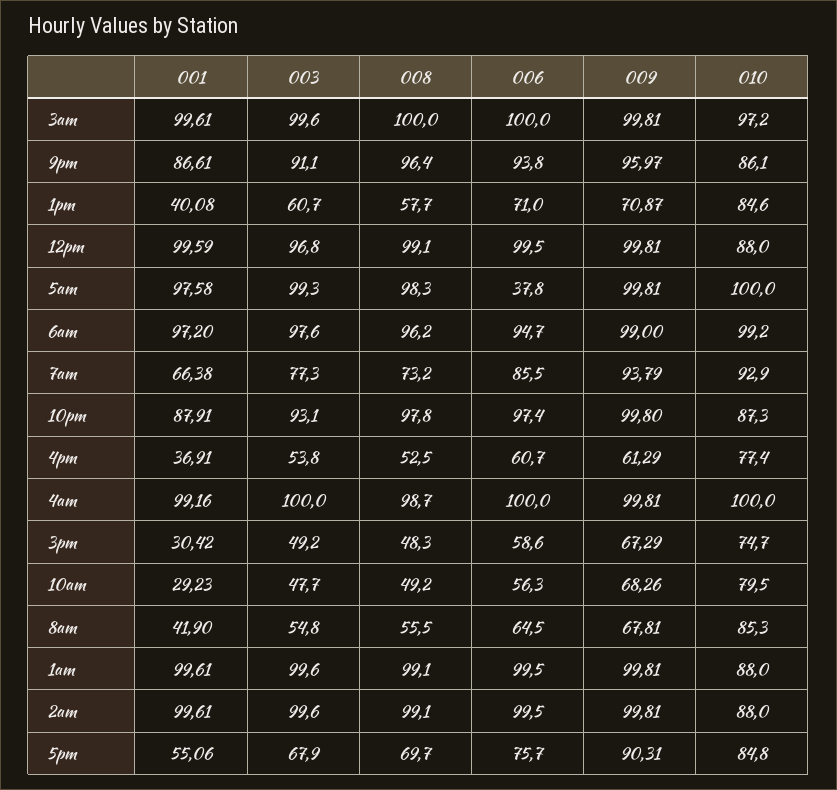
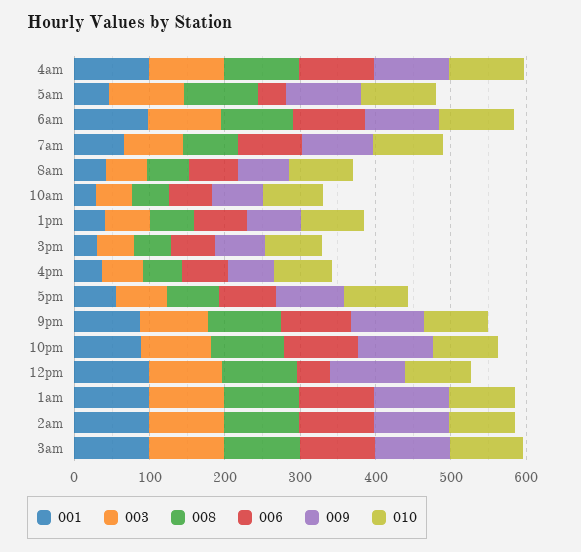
006, 12pm: 99.5 -> 40
001, 5am: 97.58 -> 40

